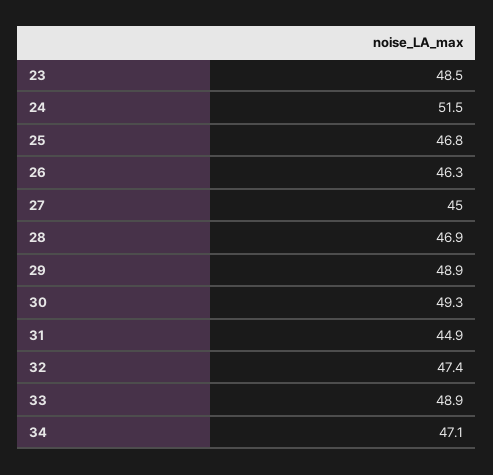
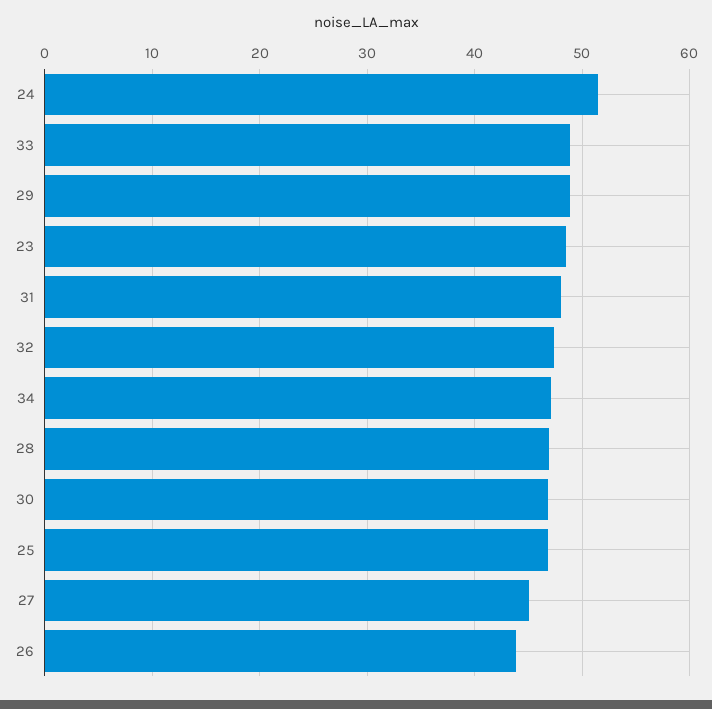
26: 46.3 -> 44
30: 49.3 -> 47
31: 44.9 -> 48

